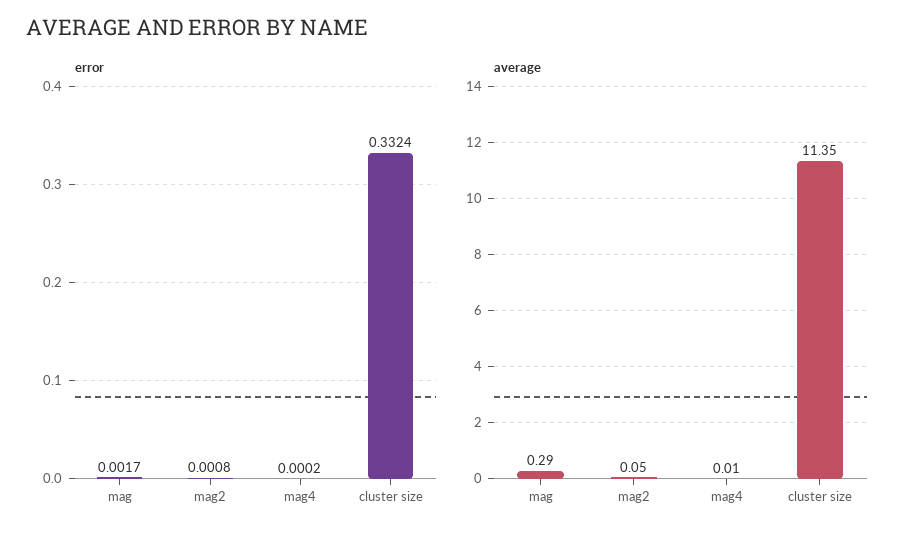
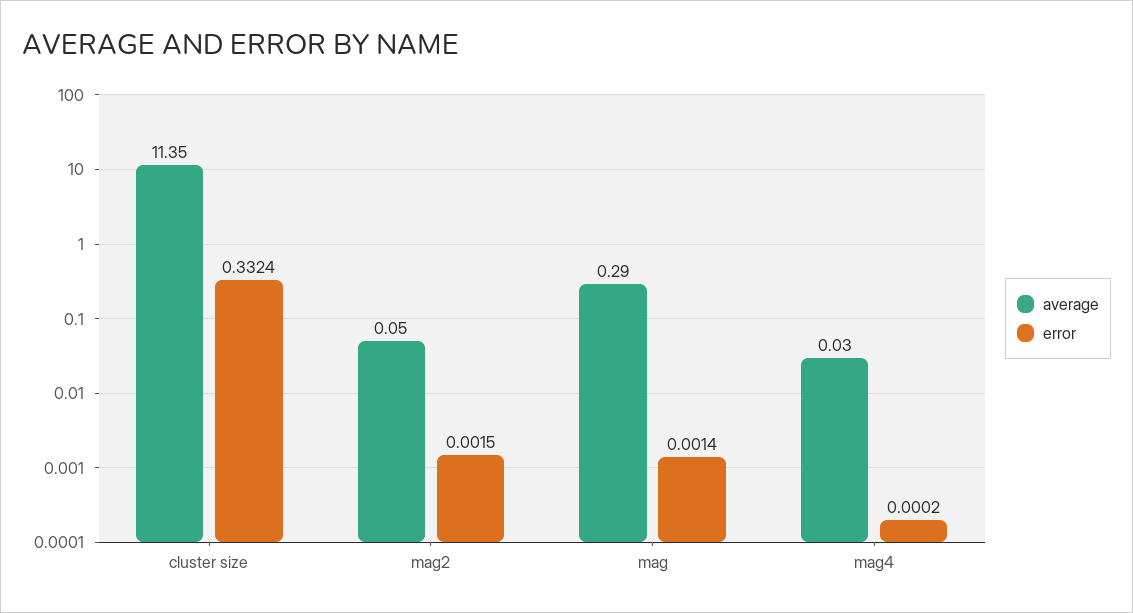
error, mag: 0.0017 -> 0.0014
error, mag2: 0.0008 -> 0.0015
average, mag4: 0.01 -> 0.03

